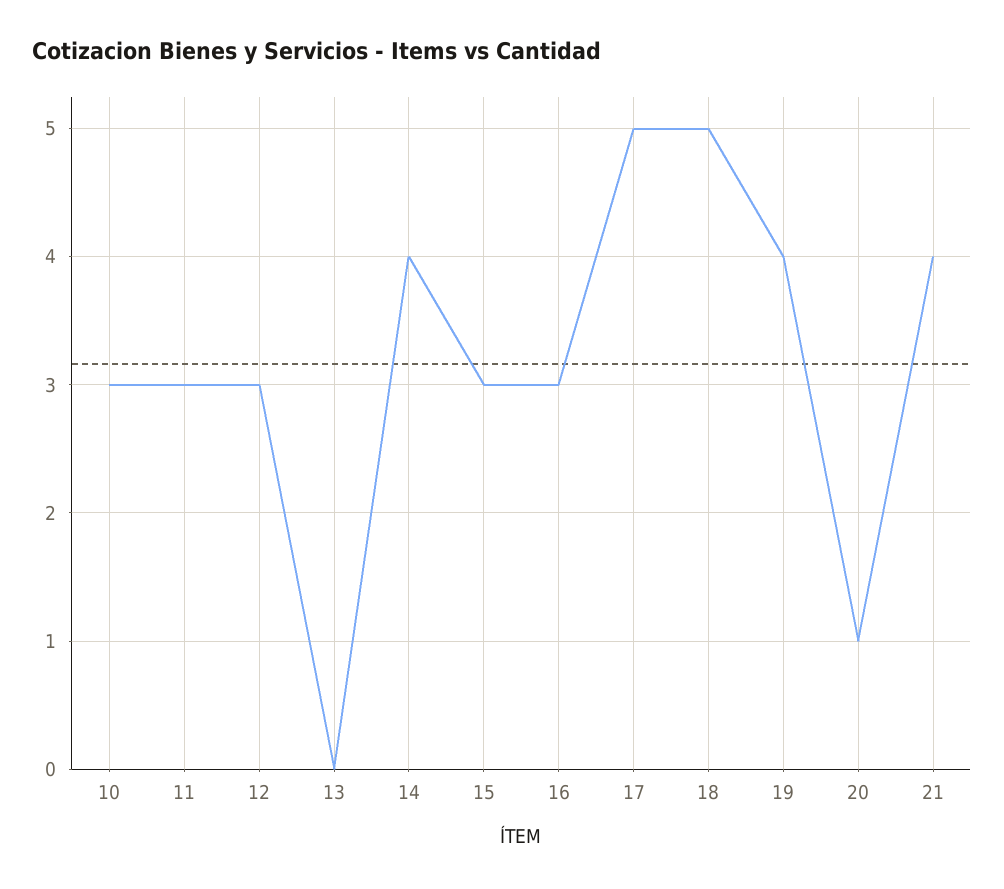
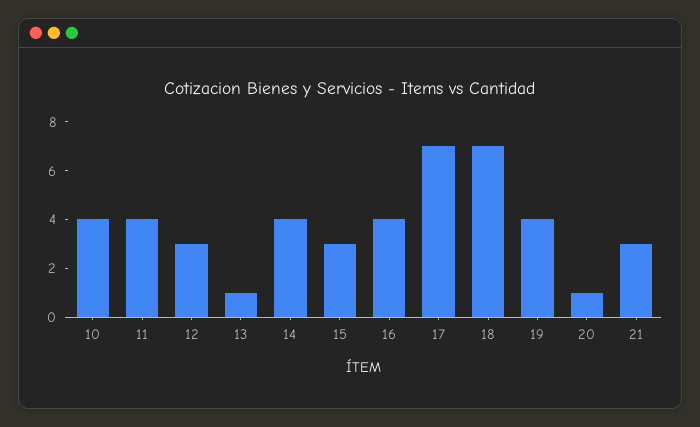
10: 3 -> 4
11: 3 -> 4
13: 0 -> 1
16: 3 -> 4
17: 5 -> 7
18: 5 -> 7
21: 4 -> 3

